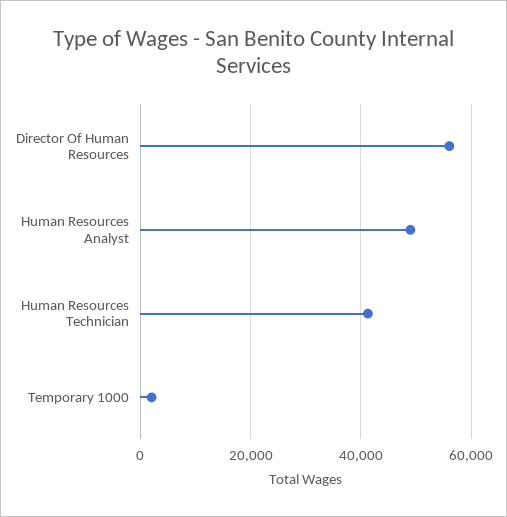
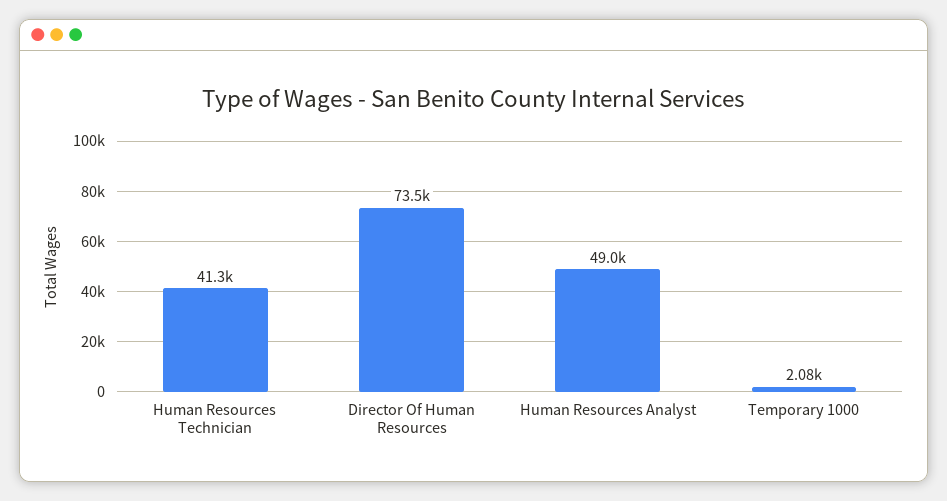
Director Of Human Resources: 56000 -> 73500

